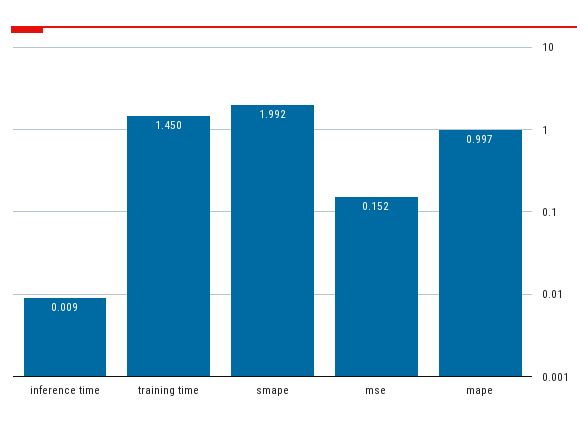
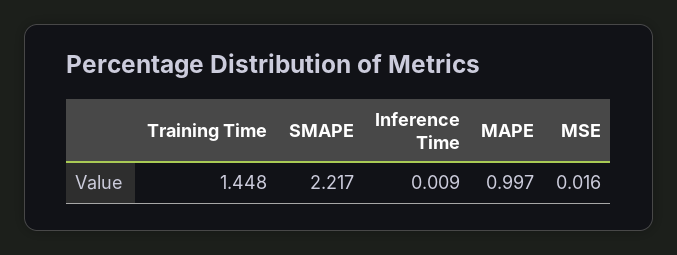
training time: 1.45 -> 1.448
smape: 1.992 -> 2.217
mse: 0.152 -> 0.016

